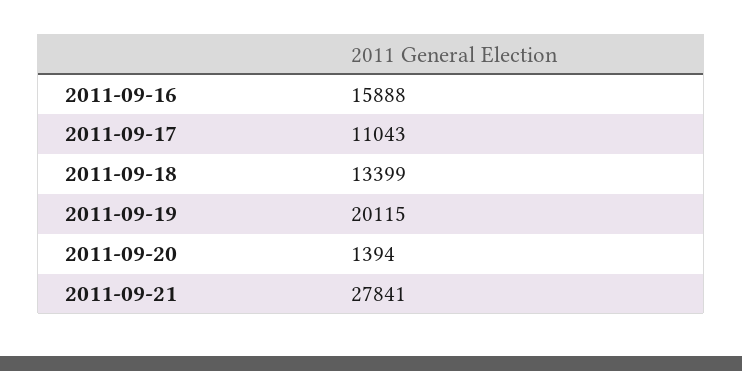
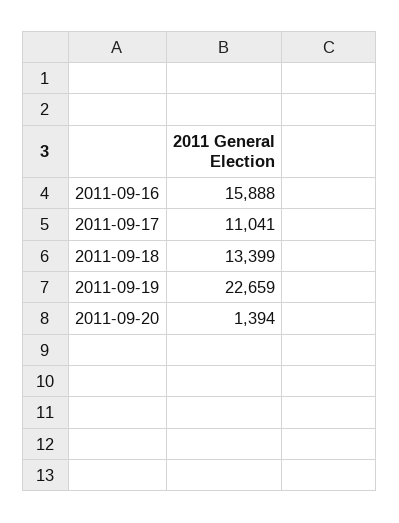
2011-09-17: 11043 -> 11041
2011-09-19: 20115 -> 22659
2011-09-21: 27841 -> none

